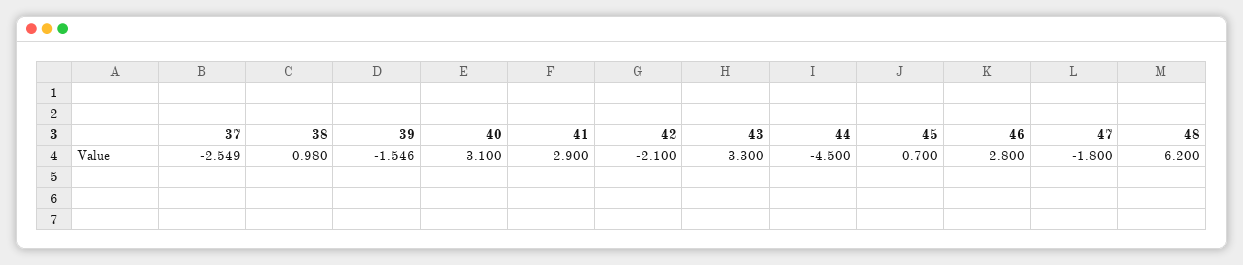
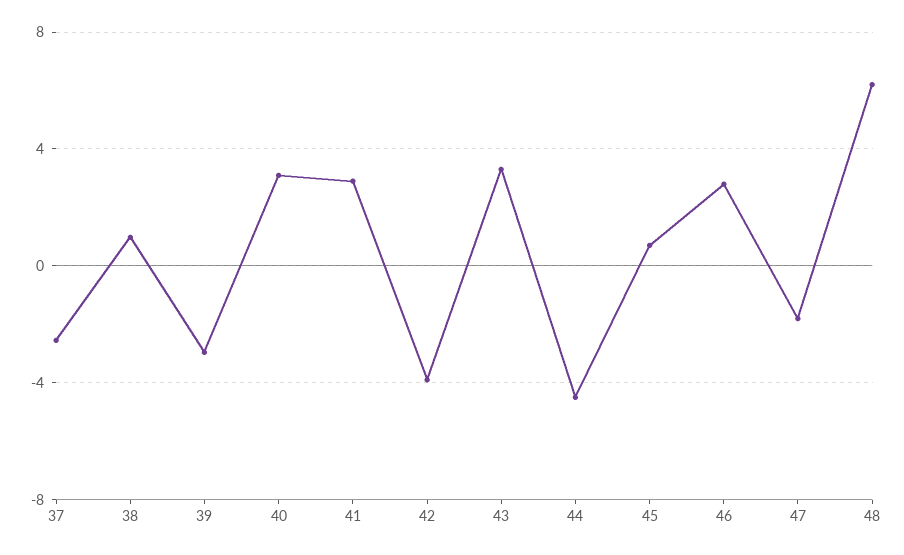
39: -1.546 -> -3
42: -2.1 -> -4

